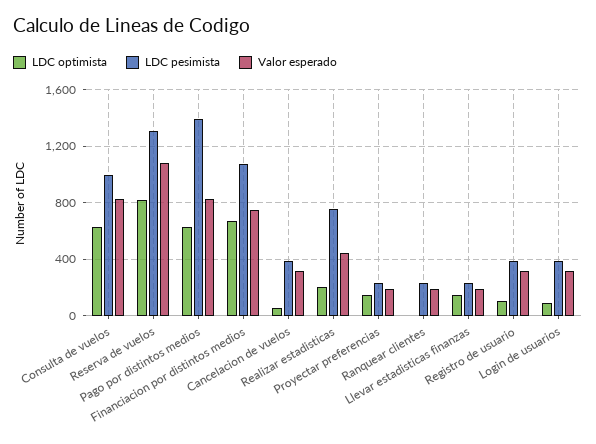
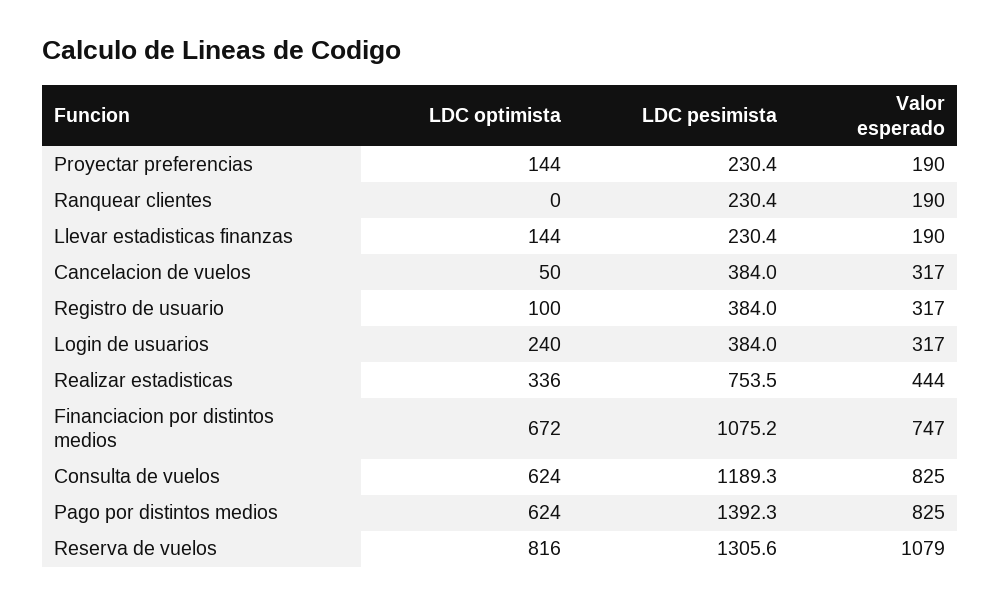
LDC pesimista, Consulta de vuelos: 1000 -> 1189.3
LDC optimista, Realizar estadisticas: 200 -> 336
LDC optimista, Login de usuarios: 100 -> 240

